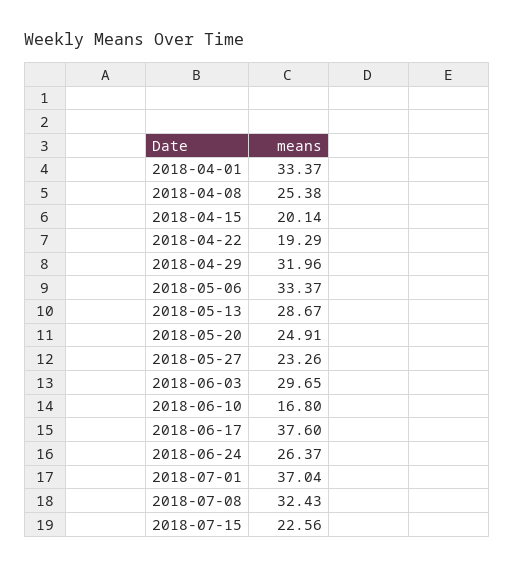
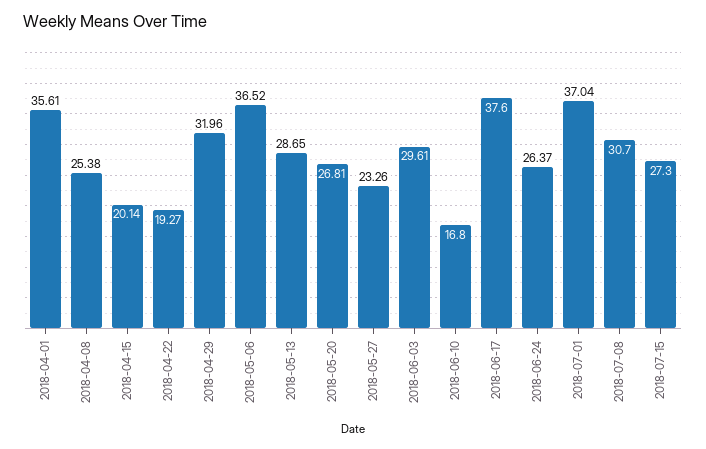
2018-04-01: 33.37 -> 35.61
2018-04-22: 19.29 -> 19.27
2018-05-06: 33.37 -> 36.52
2018-05-13: 28.67 -> 28.65
2018-05-20: 24.91 -> 26.81
2018-06-03: 29.65 -> 29.61
2018-07-08: 32.43 -> 30.7
2018-07-15: 22.56 -> 27.3

